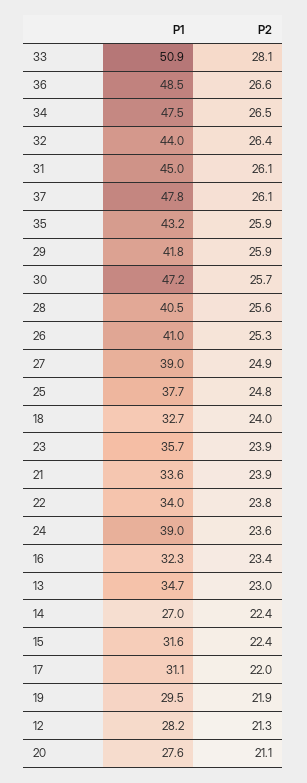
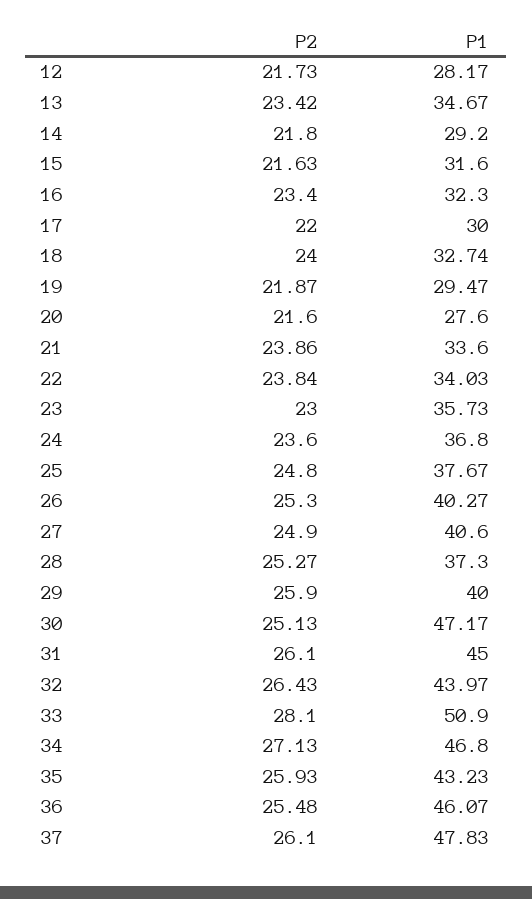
P1, 36: 48.5 -> 46.07
P2, 36: 26.6 -> 25.48
P1, 34: 47.5 -> 46.8
P2, 34: 26.5 -> 27.13
P1, 29: 41.8 -> 40
P2, 30: 25.7 -> 25.13
P1, 28: 40.5 -> 37.3
P2, 28: 25.6 -> 25.27
P1, 26: 41 -> 40.27
P1, 27: 39 -> 40.6
P2, 23: 23.9 -> 23
P1, 24: 39 -> 36.8
P2, 13: 23 -> 23.42
P1, 14: 27 -> 29.2
P2, 14: 22.4 -> 21.8
P2, 15: 22.4 -> 21.63
P1, 17: 31.1 -> 30
P2, 12: 21.3 -> 21.73
P2, 20: 21.1 -> 21.6

